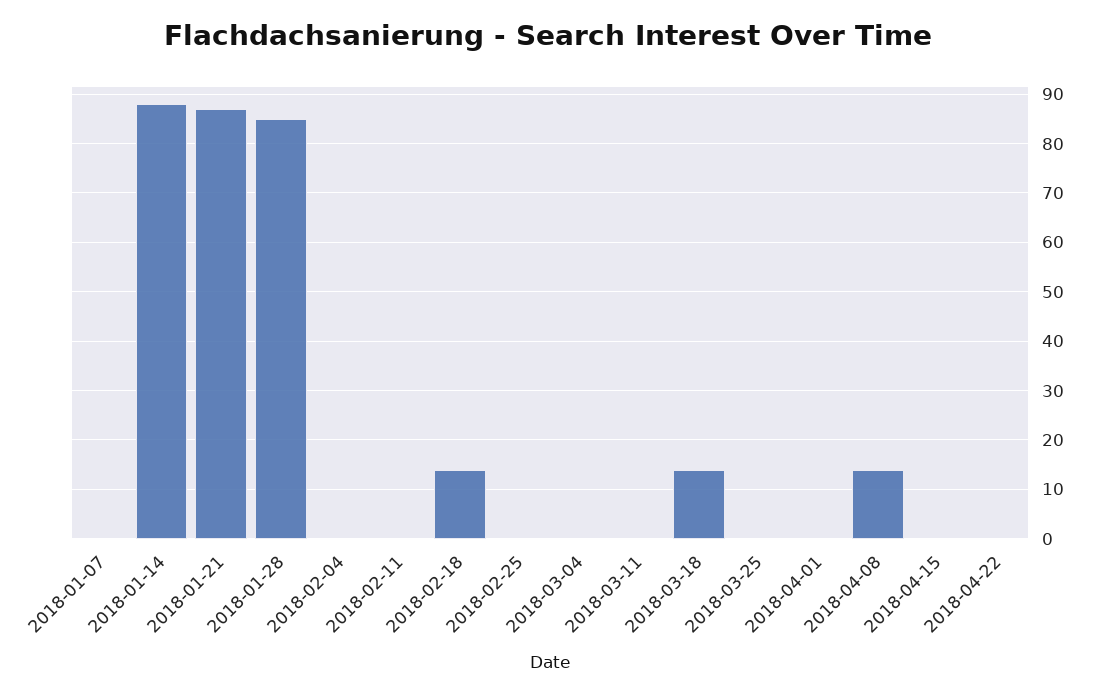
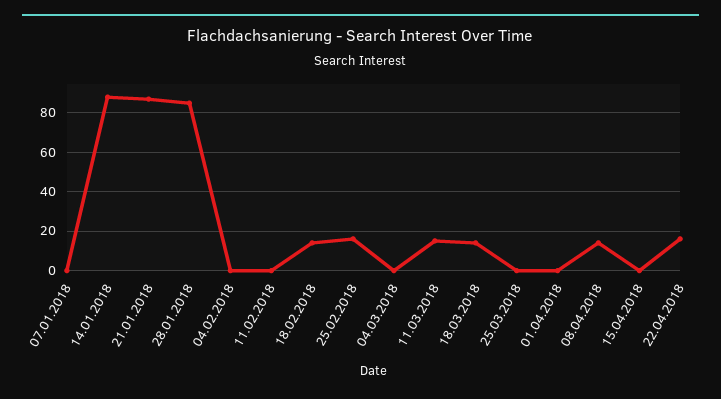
2018-02-25: 0 -> 15
2018-03-11: 0 -> 15
2018-04-22: 0 -> 15

